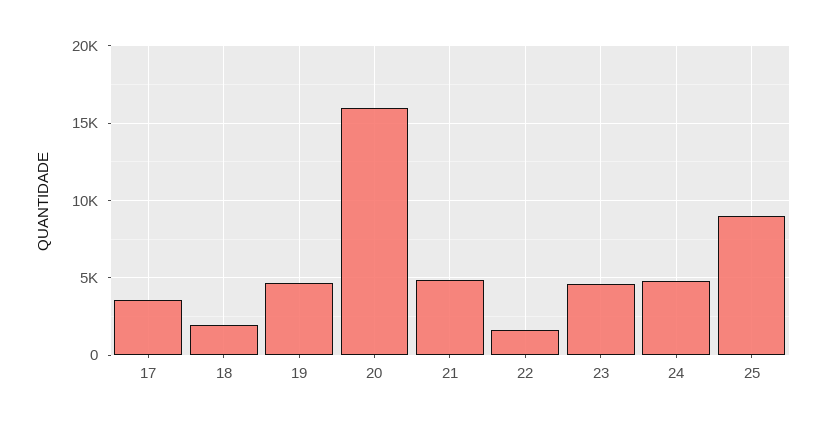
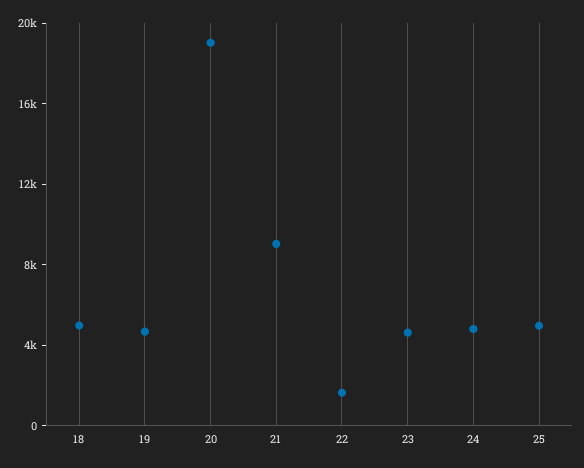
17: 3500 -> none
18: 2000 -> 5000
20: 16000 -> 19000
21: 5000 -> 9000
25: 9000 -> 5000

